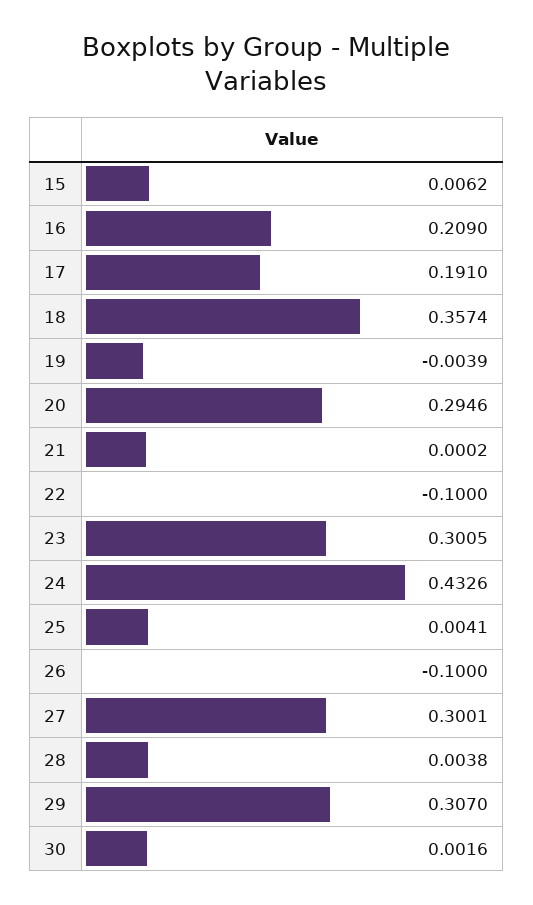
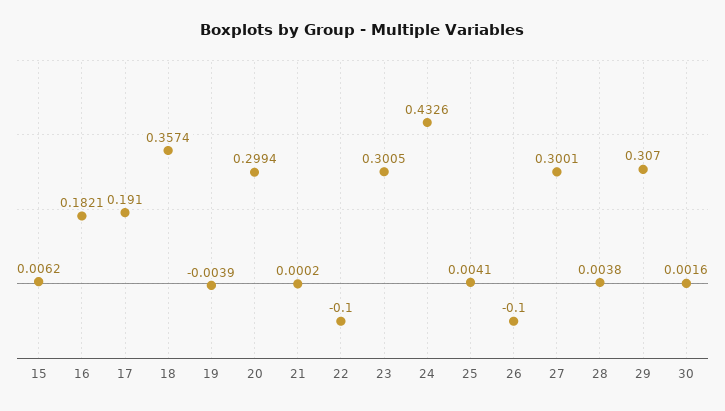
16: 0.209 -> 0.1821
20: 0.2946 -> 0.2994

